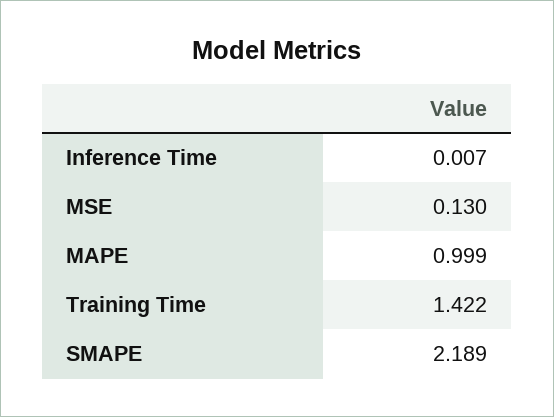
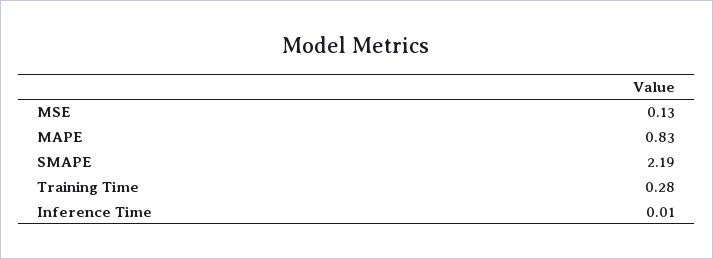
MAPE: 0.999 -> 0.83
Training Time: 1.422 -> 0.28

